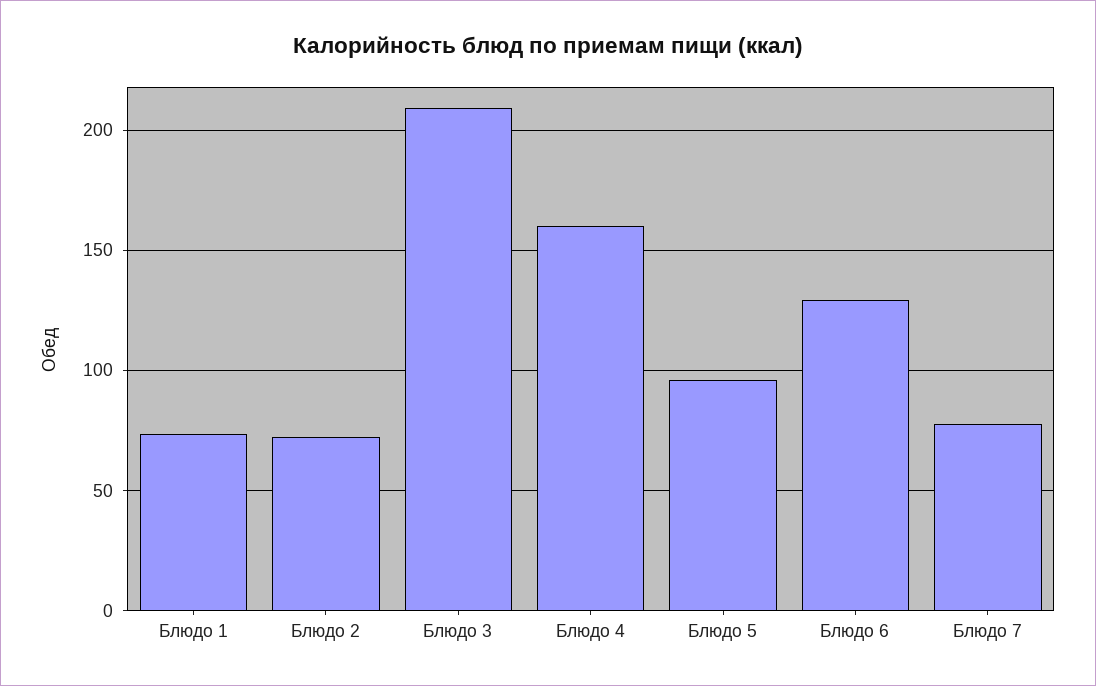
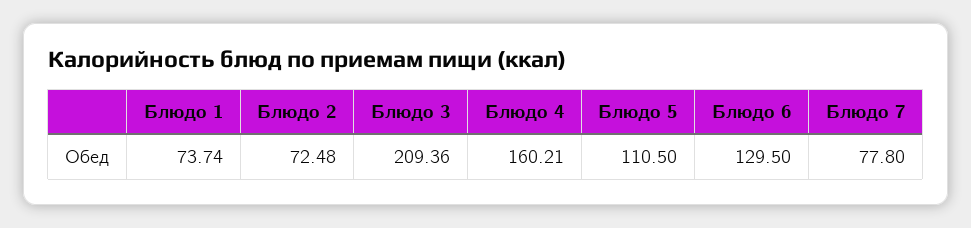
Блюдо 5: 95 -> 110.5

